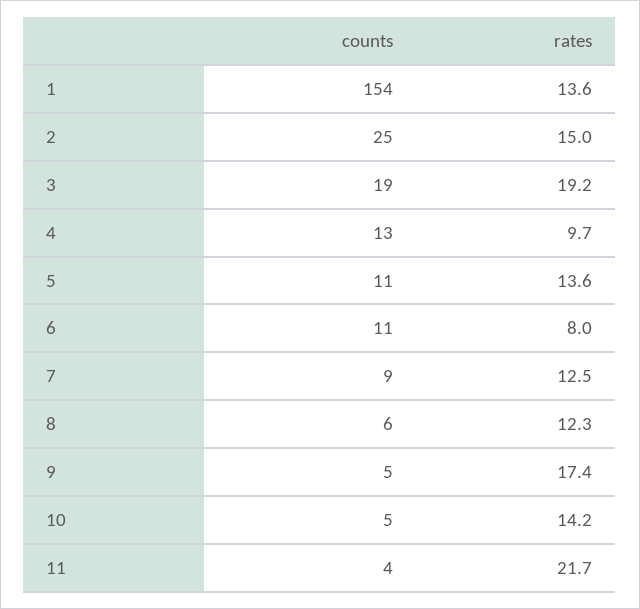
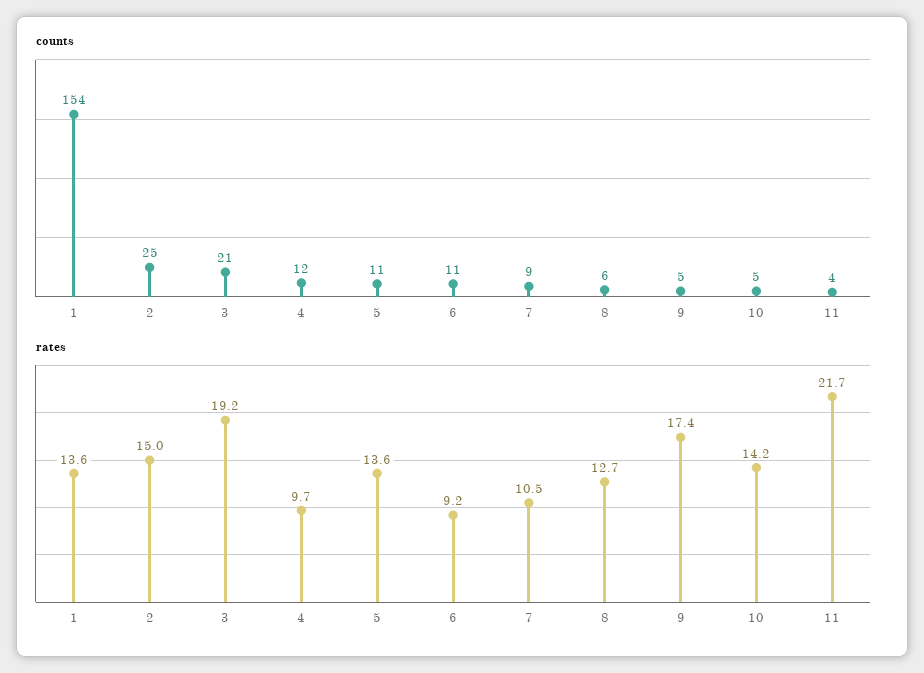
counts, 3: 19 -> 21
counts, 4: 13 -> 12
rates, 6: 8 -> 9.2
rates, 7: 12.5 -> 10.5
rates, 8: 12.3 -> 12.7

